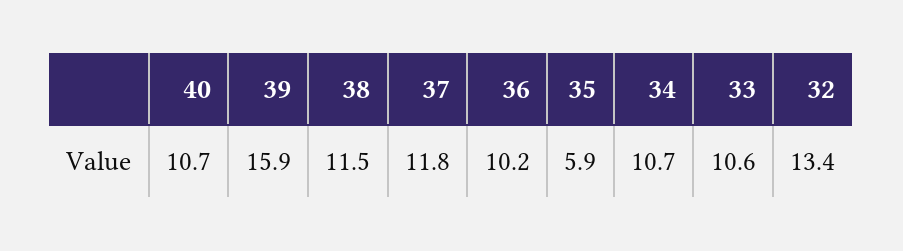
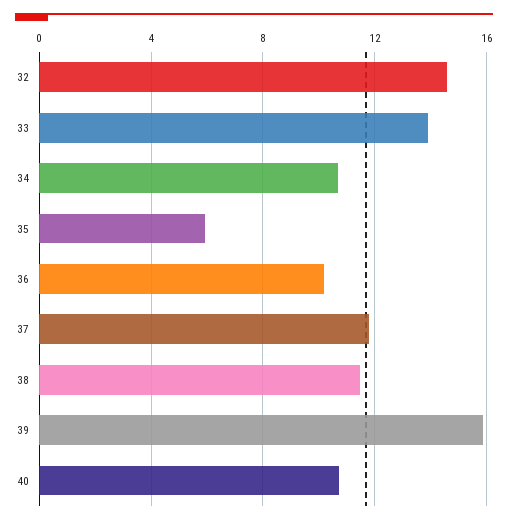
33: 10.6 -> 14
32: 13.4 -> 14.5

